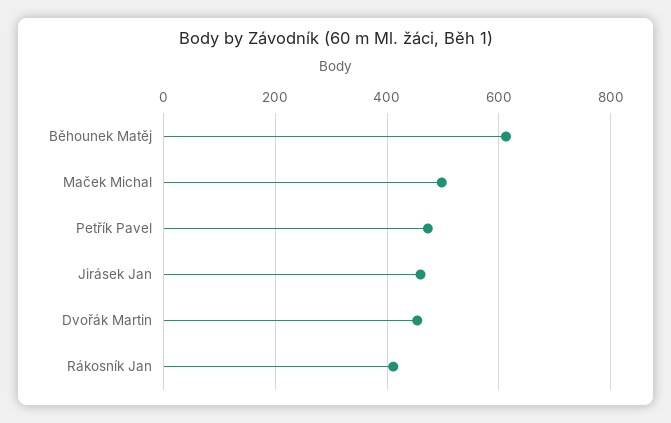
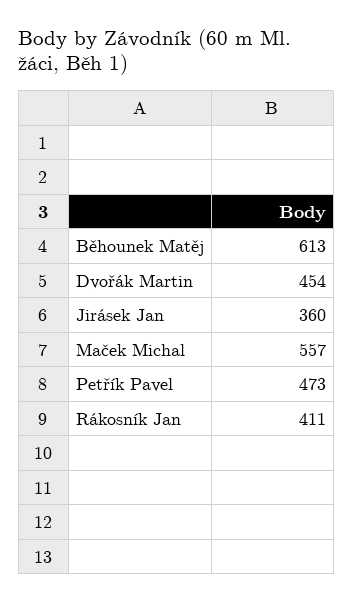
Maček Michal: 500 -> 557
Jirásek Jan: 460 -> 360

